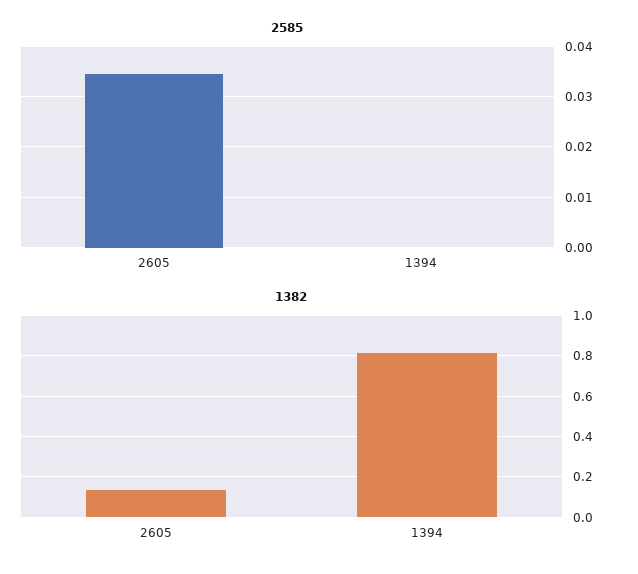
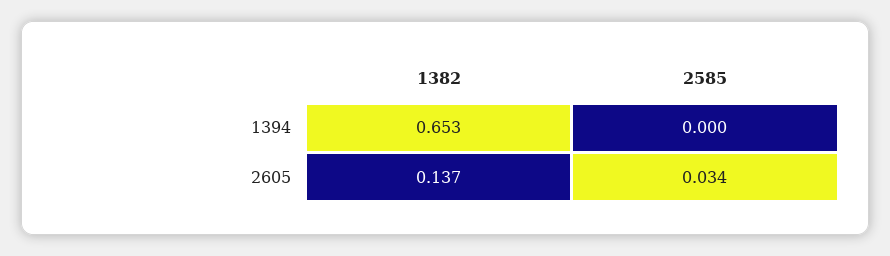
1382, 1394: 0.8 -> 0.653

